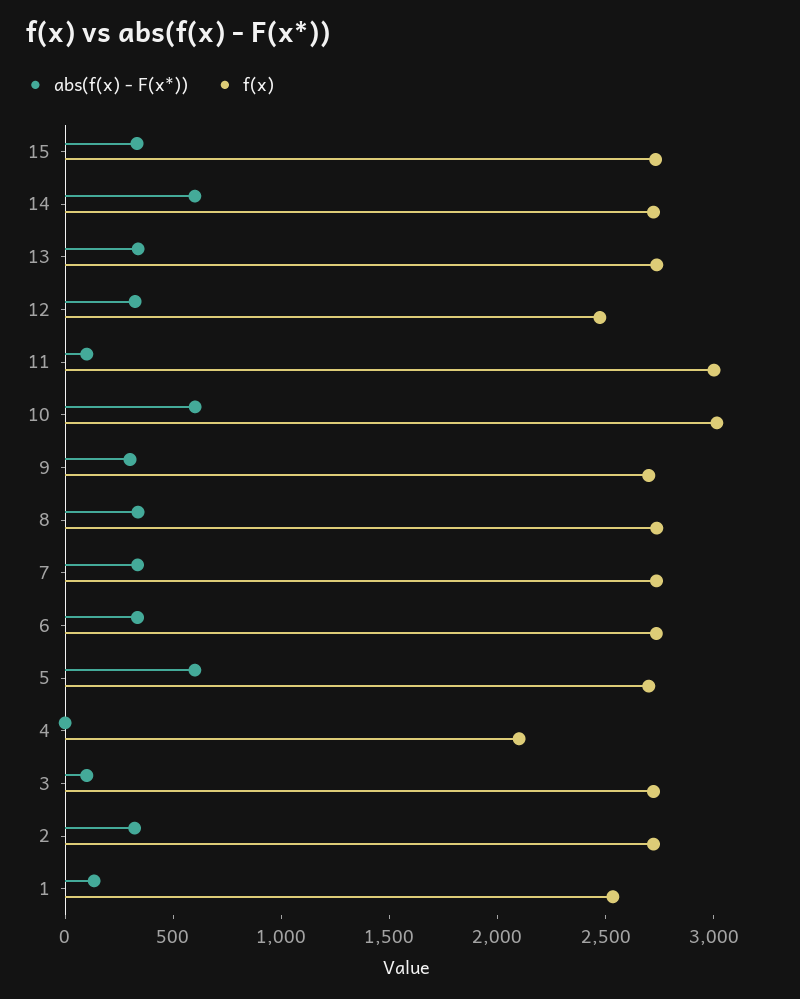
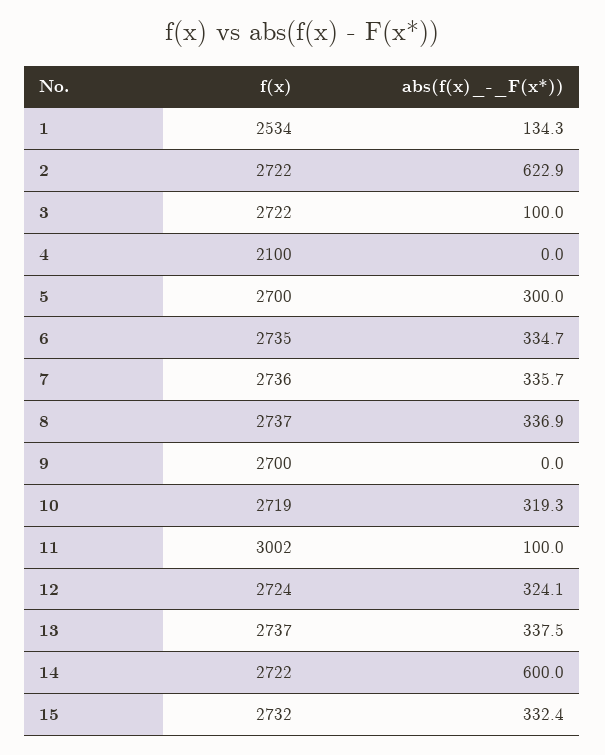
f(x), 12: 2500 -> 2724
abs(f(x) - F(x*)), 10: 600 -> 319.3
f(x), 10: 3000 -> 2719
abs(f(x) - F(x*)), 9: 300 -> 0
abs(f(x) - F(x*)), 5: 600 -> 300
abs(f(x) - F(x*)), 2: 300 -> 622.9

